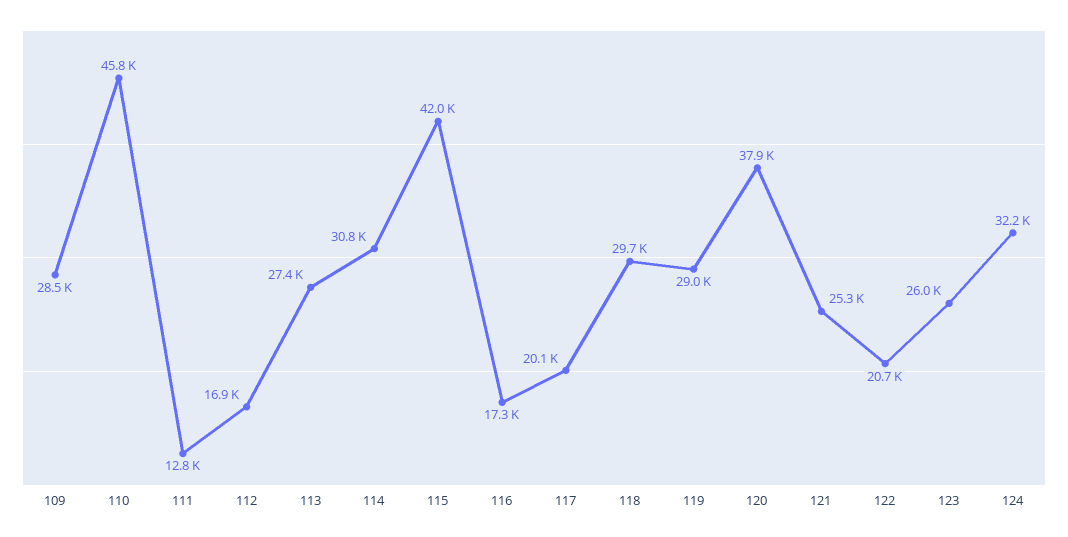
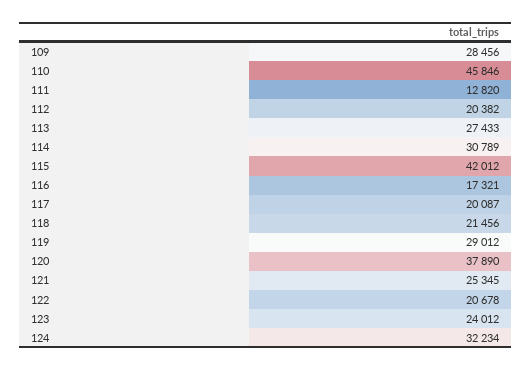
112: 16900 -> 20382
118: 29700 -> 21456
123: 26000 -> 24012

